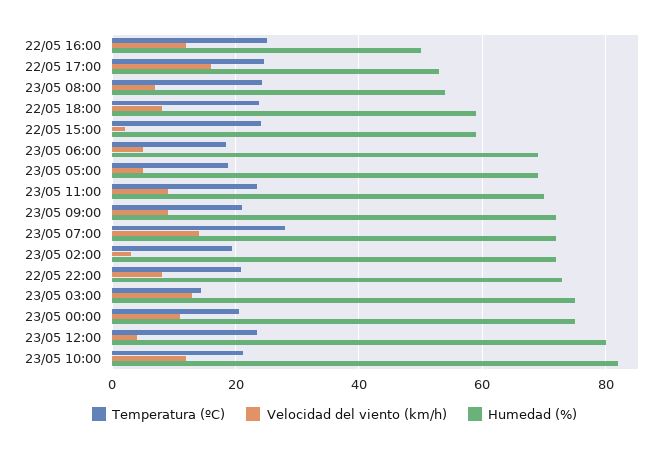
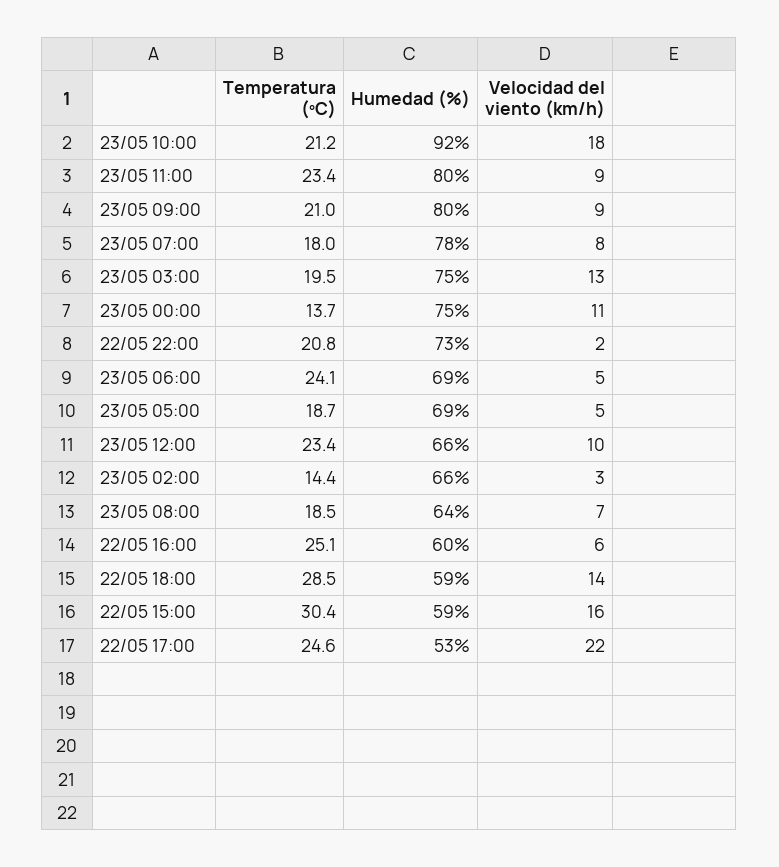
Velocidad del viento (km/h), 22/05 16:00: 12 -> 6
Humedad (%), 22/05 16:00: 50 -> 60
Velocidad del viento (km/h), 22/05 17:00: 16 -> 22
Temperatura (ºC), 23/05 08:00: 24 -> 18.5
Humedad (%), 23/05 08:00: 54 -> 64
Temperatura (ºC), 22/05 18:00: 24 -> 28.5
Velocidad del viento (km/h), 22/05 18:00: 8 -> 14
Temperatura (ºC), 22/05 15:00: 24 -> 30.4
Velocidad del viento (km/h), 22/05 15:00: 2 -> 16
Temperatura (ºC), 23/05 06:00: 18 -> 24.1
Humedad (%), 23/05 11:00: 70 -> 80
Humedad (%), 23/05 09:00: 72 -> 80
Temperatura (ºC), 23/05 07:00: 28 -> 18
Velocidad del viento (km/h), 23/05 07:00: 14 -> 8
Humedad (%), 23/05 07:00: 72 -> 78
Temperatura (ºC), 23/05 02:00: 20 -> 14.4
Humedad (%), 23/05 02:00: 72 -> 66
Velocidad del viento (km/h), 22/05 22:00: 8 -> 2
Temperatura (ºC), 23/05 03:00: 14 -> 19.5
Temperatura (ºC), 23/05 00:00: 20 -> 13.7
Velocidad del viento (km/h), 23/05 12:00: 4 -> 10
Humedad (%), 23/05 12:00: 80 -> 66
Velocidad del viento (km/h), 23/05 10:00: 12 -> 18
Humedad (%), 23/05 10:00: 82 -> 92

